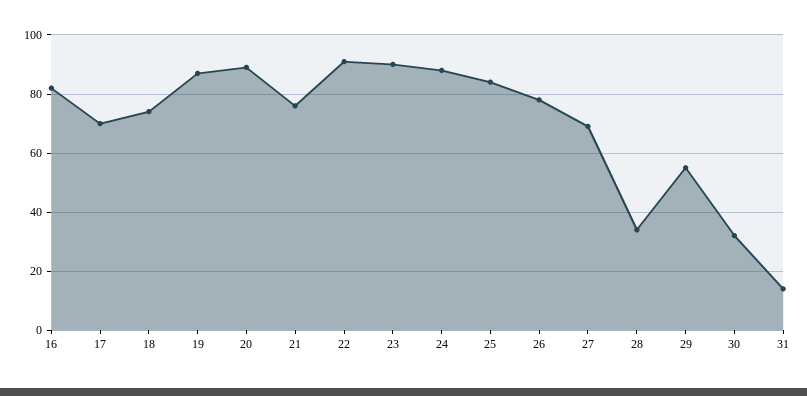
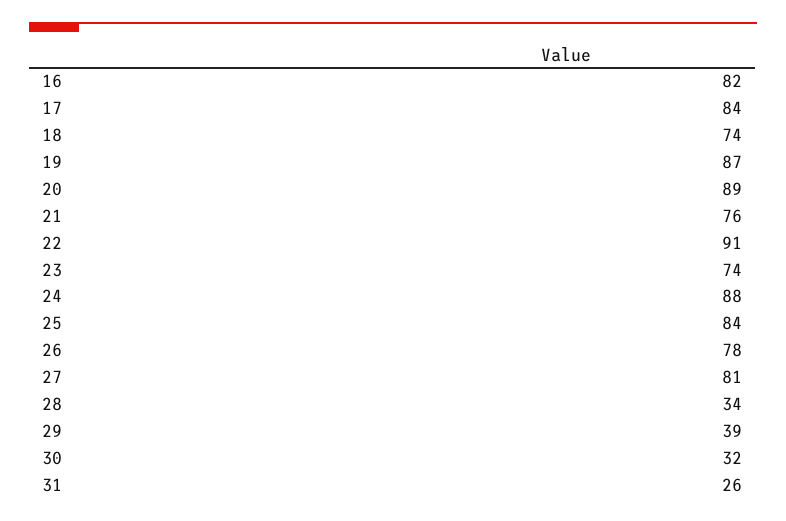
17: 70 -> 84
23: 90 -> 74
27: 70 -> 81
29: 55 -> 39
31: 15 -> 26

